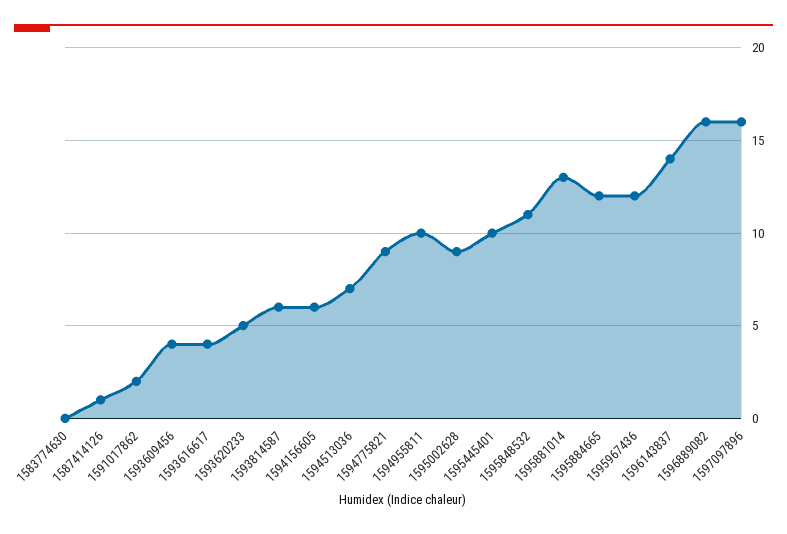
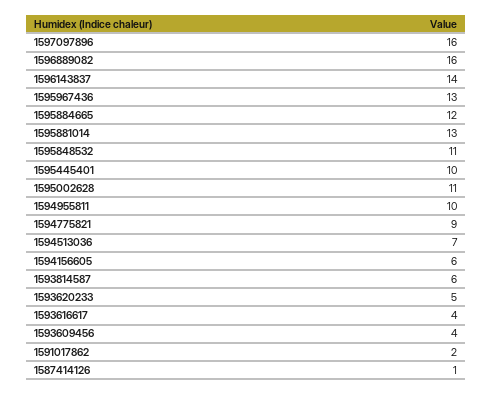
1583774630: 0 -> none
1595002628: 9 -> 11
1595967436: 12 -> 13

